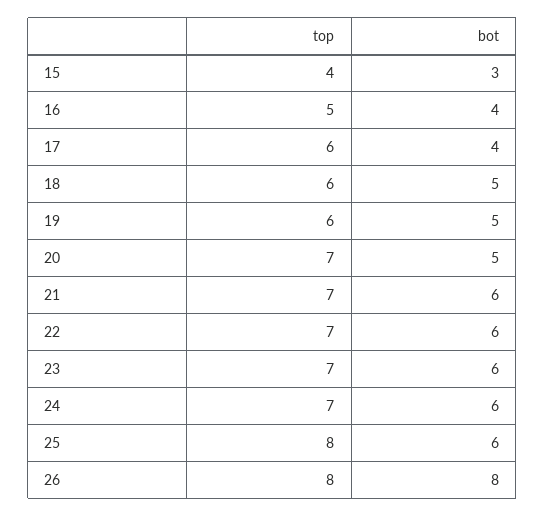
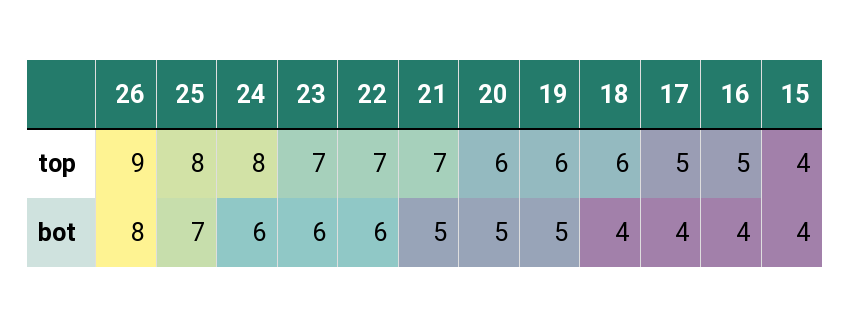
bot, 15: 3 -> 4
top, 17: 6 -> 5
bot, 18: 5 -> 4
top, 20: 7 -> 6
bot, 21: 6 -> 5
top, 24: 7 -> 8
bot, 25: 6 -> 7
top, 26: 8 -> 9

